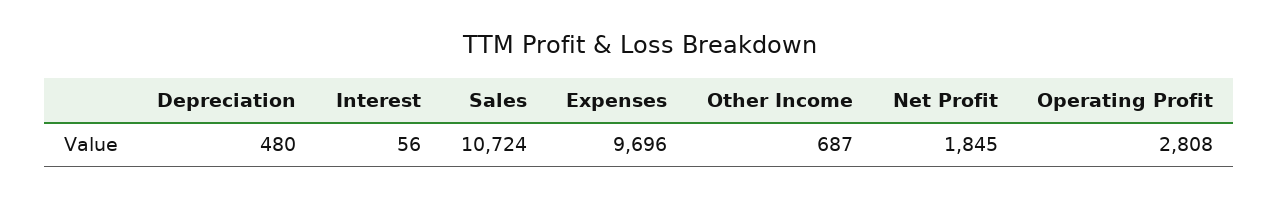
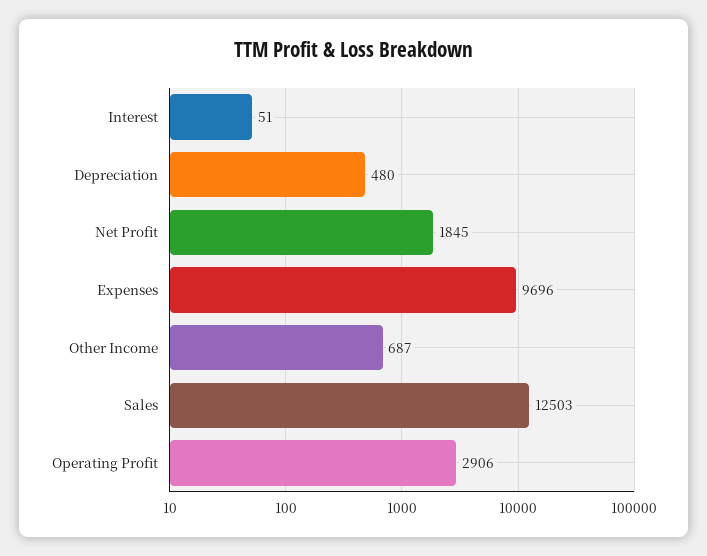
Interest: 56 -> 51
Sales: 10724 -> 12503
Operating Profit: 2808 -> 2906

